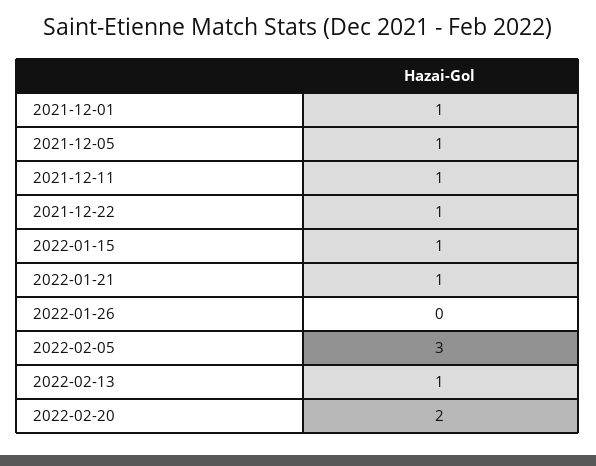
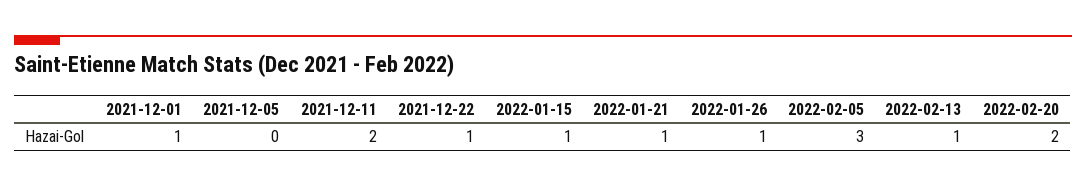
2021-12-05: 1 -> 0
2021-12-11: 1 -> 2
2022-01-26: 0 -> 1

